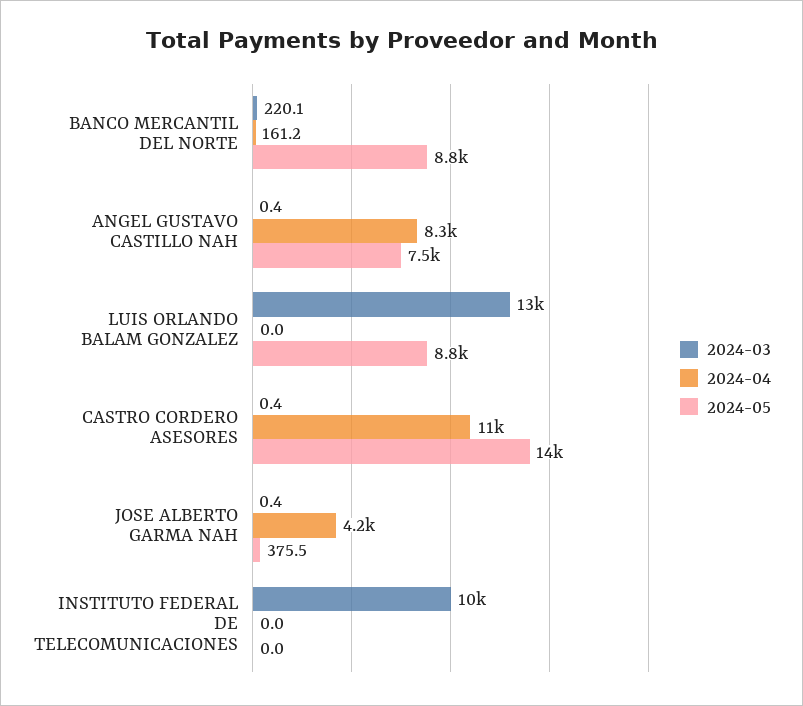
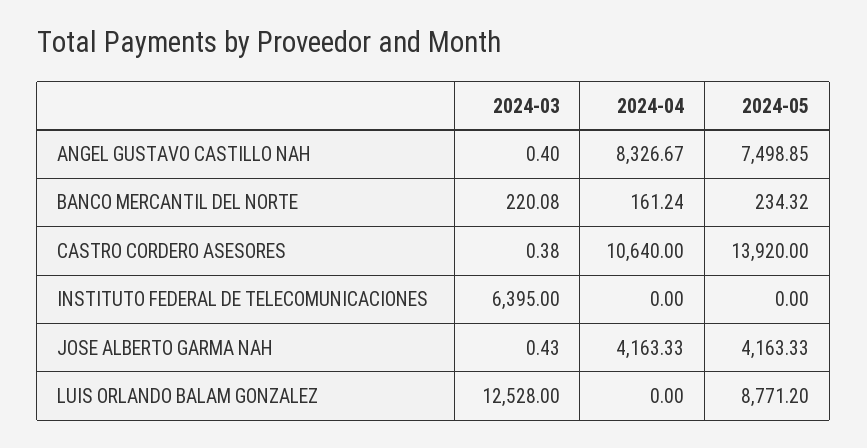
2024-05, BANCO MERCANTIL DEL NORTE: 8800 -> 234.32
2024-05, JOSE ALBERTO GARMA NAH: 375.5 -> 4163.33
2024-03, INSTITUTO FEDERAL DE TELECOMUNICACIONES: 10000 -> 6395

